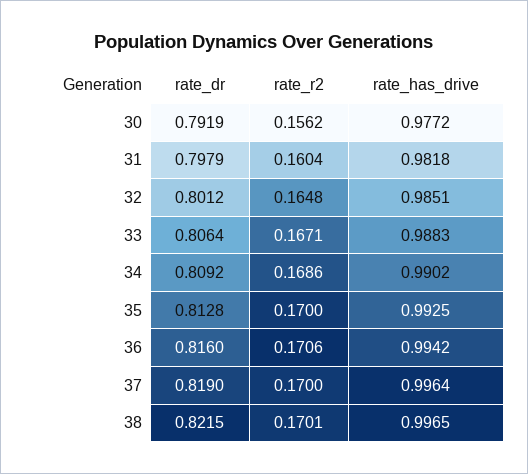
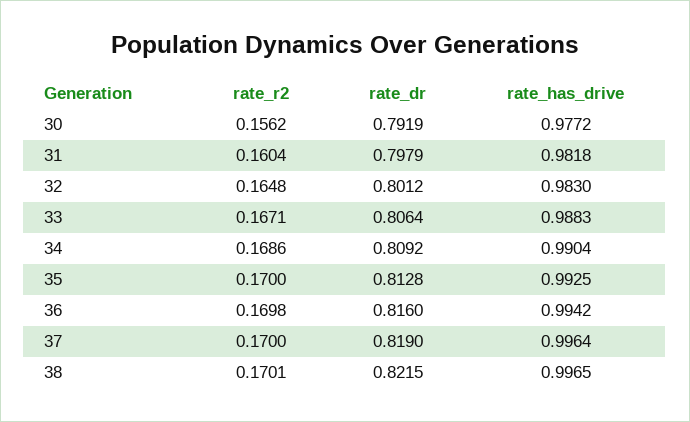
rate_has_drive, 32: 0.9851 -> 0.983
rate_has_drive, 34: 0.9902 -> 0.9904
rate_r2, 36: 0.1706 -> 0.1698

